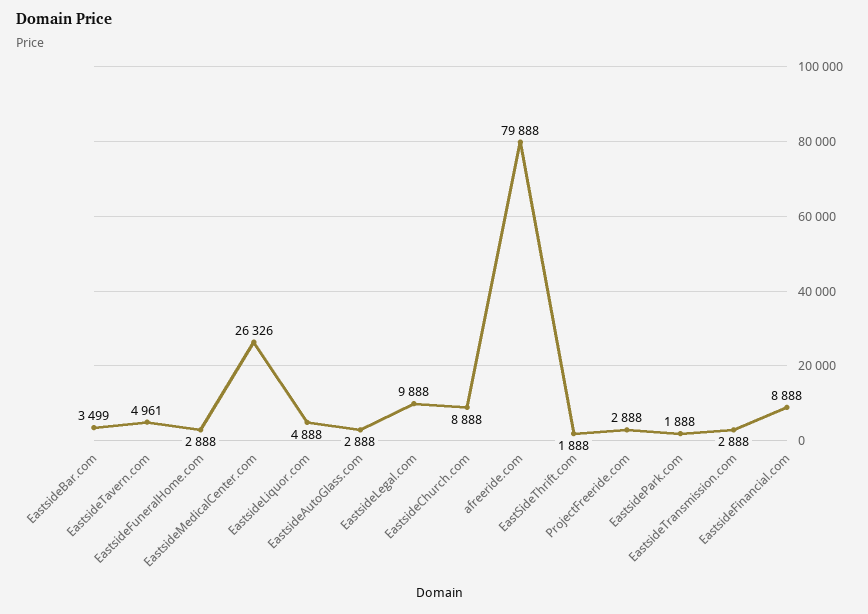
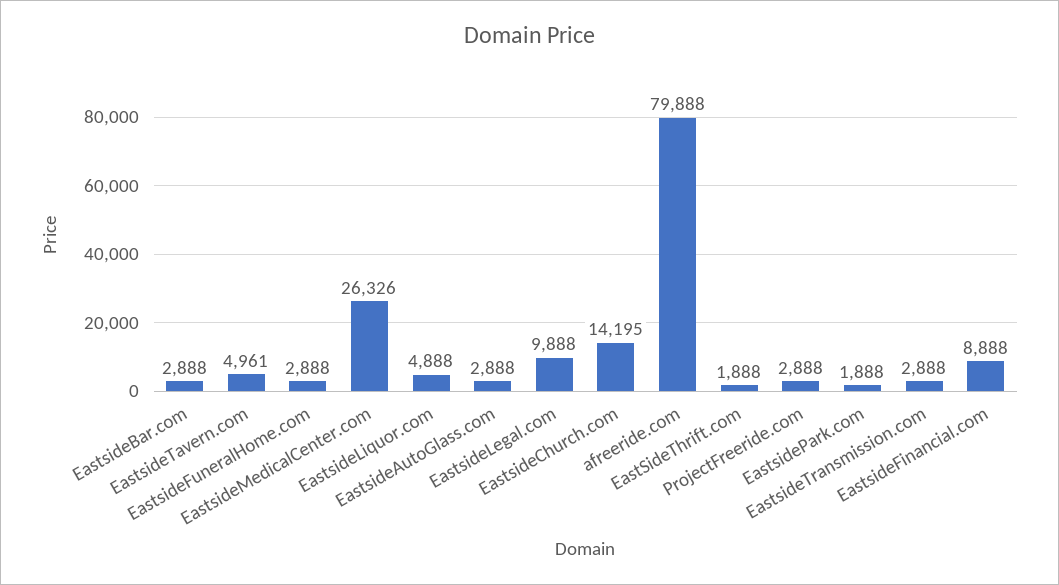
EastsideBar.com: 3499 -> 2888
EastsideChurch.com: 8888 -> 14195

